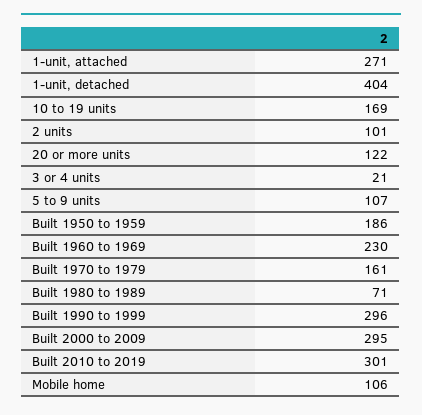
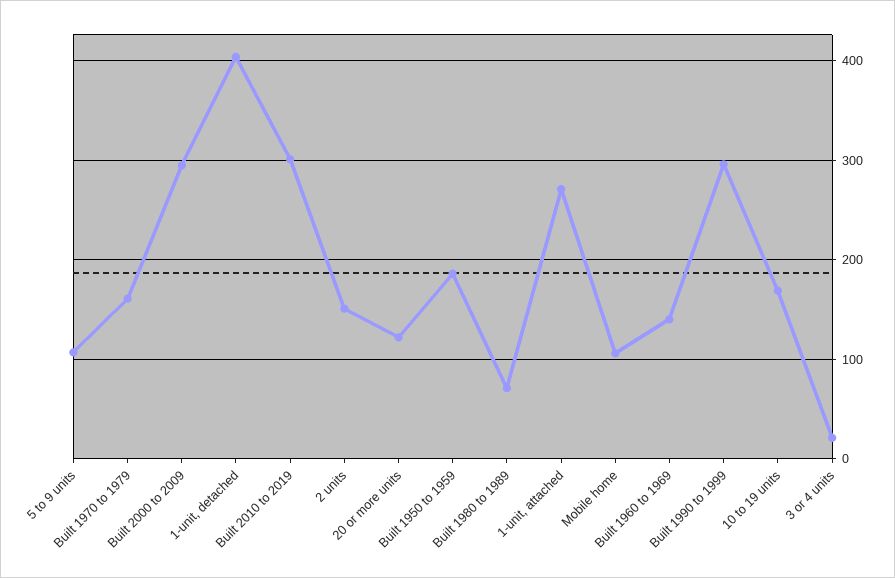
2 units: 101 -> 150
Built 1960 to 1969: 230 -> 140

